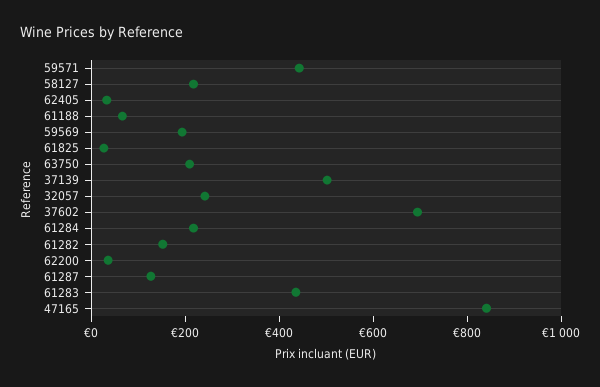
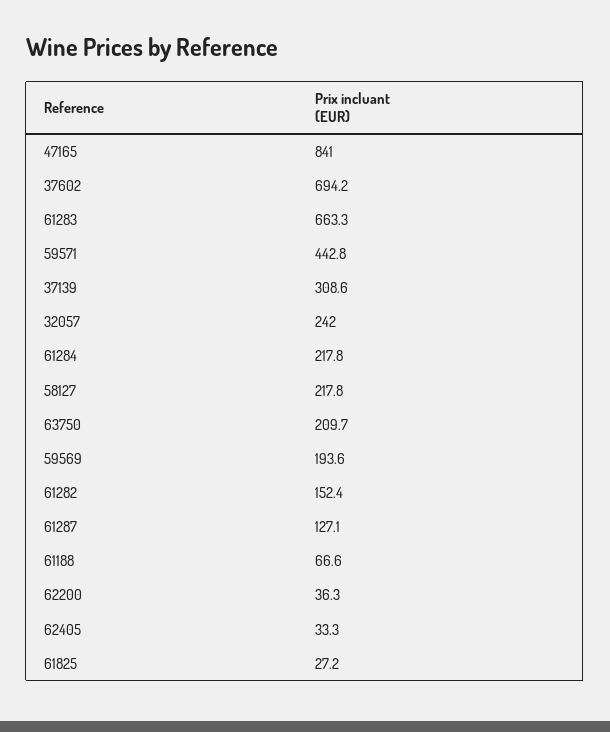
37139: 500 -> 308.6
61283: 450 -> 663.3

